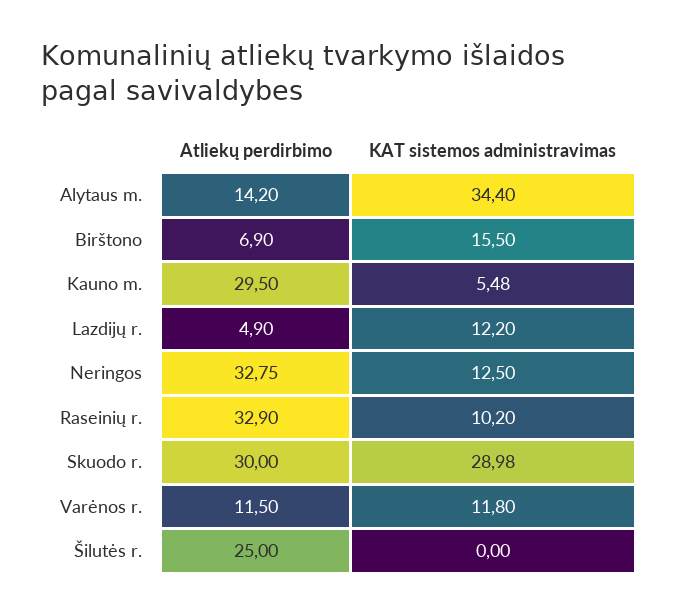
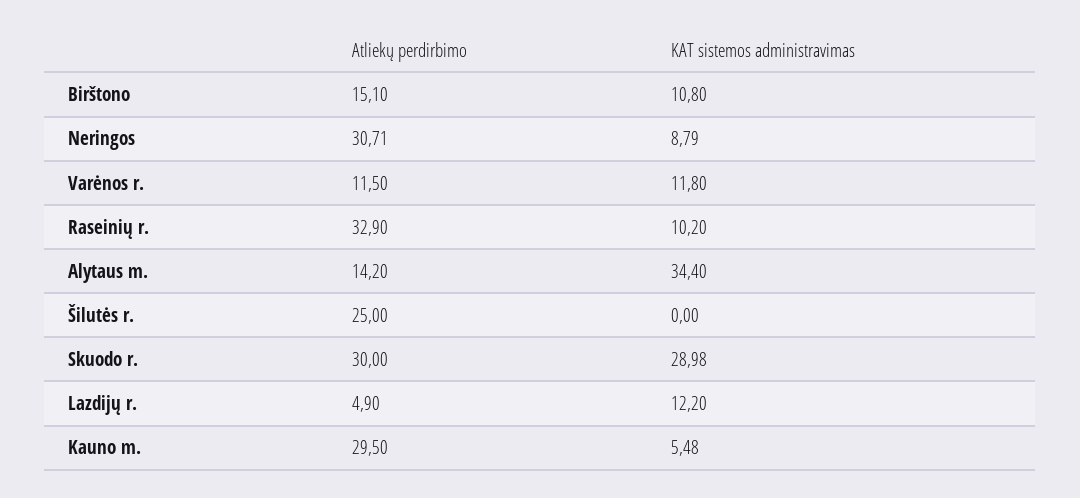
Atliekų perdirbimo, Birštono: 6.9 -> 15.1
KAT sistemos administravimas, Birštono: 15.5 -> 10.8
Atliekų perdirbimo, Neringos: 32.75 -> 30.71
KAT sistemos administravimas, Neringos: 12.5 -> 8.79

